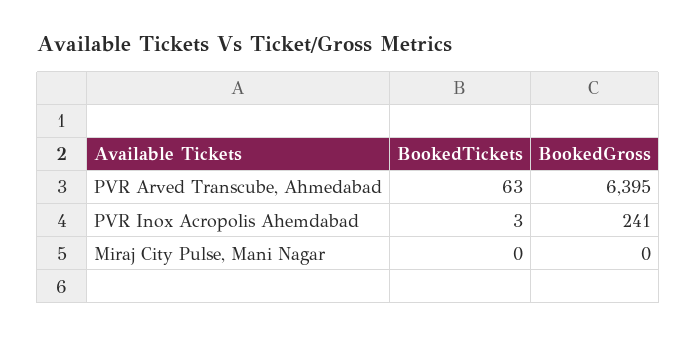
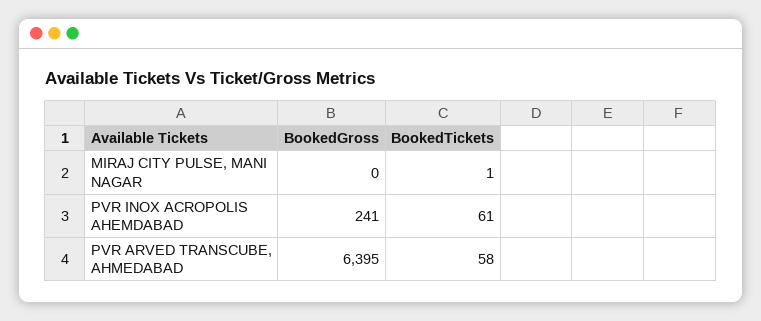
BookedTickets, PVR Arved Transcube, Ahmedabad: 63 -> 58
BookedTickets, PVR Inox Acropolis Ahemdabad: 3 -> 61
BookedTickets, Miraj City Pulse, Mani Nagar: 0 -> 1

